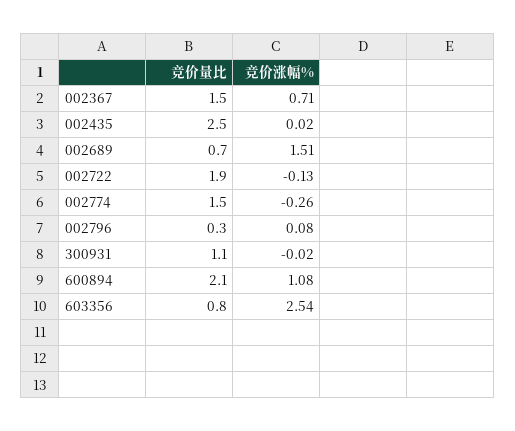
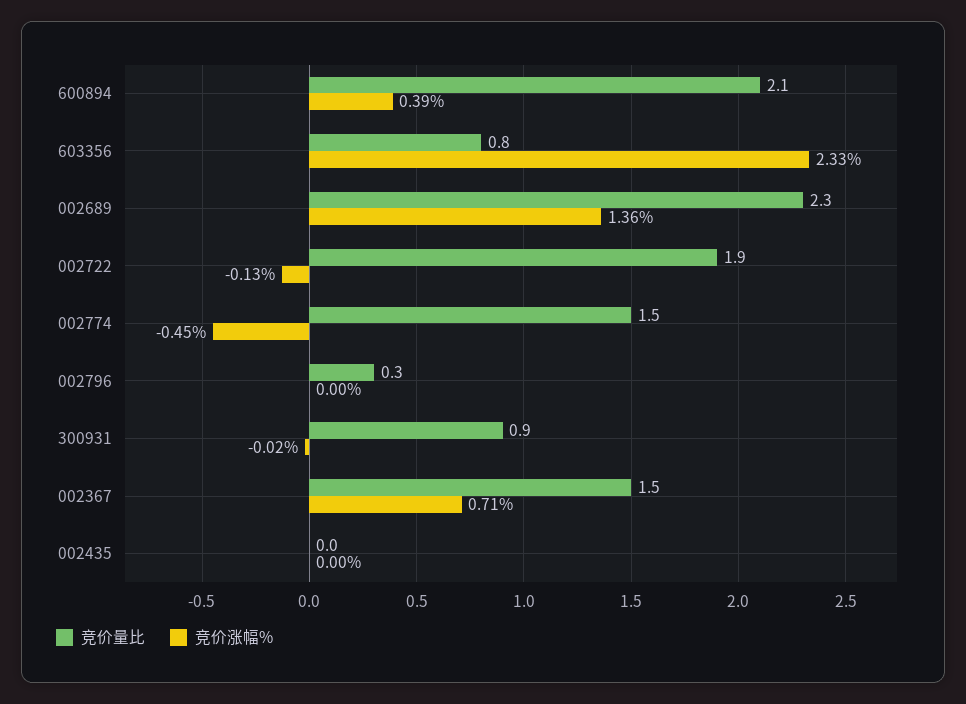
竞价量比, 002435: 2.5 -> 0
竞价涨幅%, 002435: 0.02 -> 0
竞价量比, 002689: 0.7 -> 2.3
竞价涨幅%, 002689: 1.51 -> 1.36
竞价涨幅%, 002774: -0.26 -> -0.45
竞价涨幅%, 002796: 0.08 -> 0
竞价量比, 300931: 1.1 -> 0.9
竞价涨幅%, 600894: 1.08 -> 0.39
竞价涨幅%, 603356: 2.54 -> 2.33

